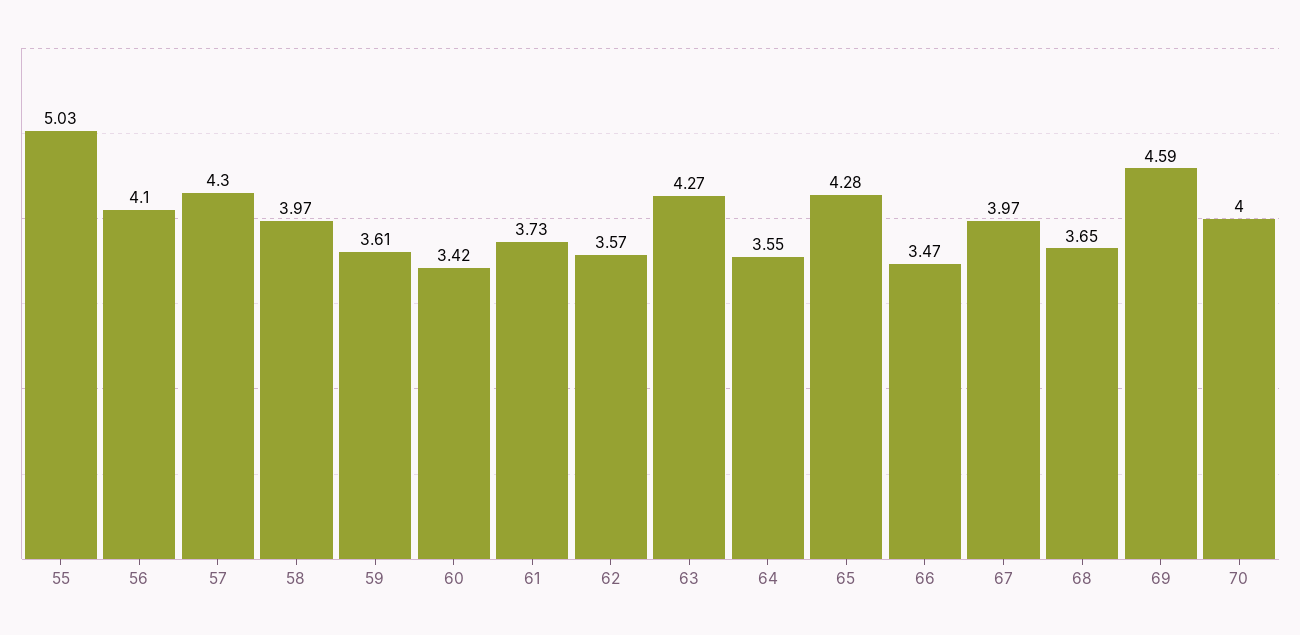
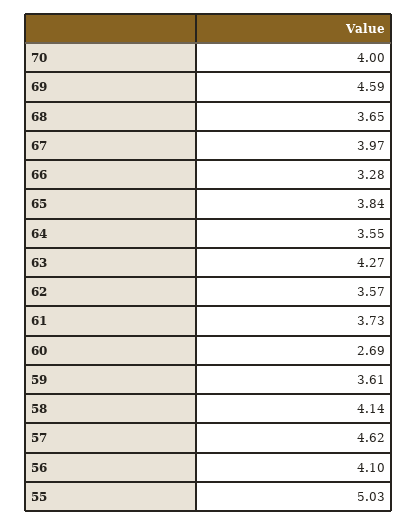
57: 4.3 -> 4.62
58: 3.97 -> 4.14
60: 3.42 -> 2.69
65: 4.28 -> 3.84
66: 3.47 -> 3.28

